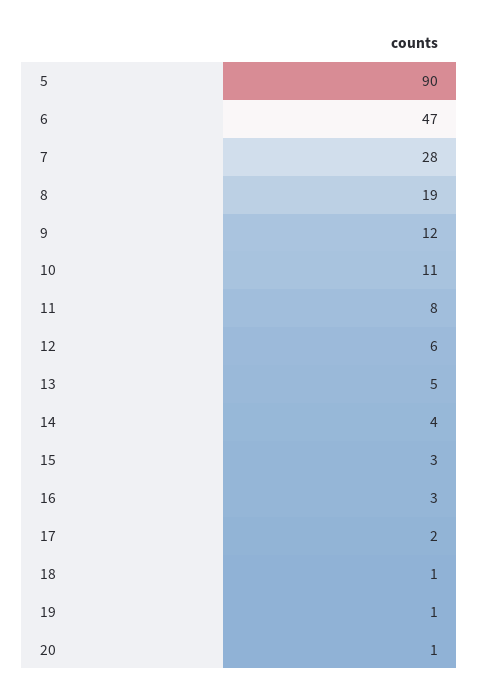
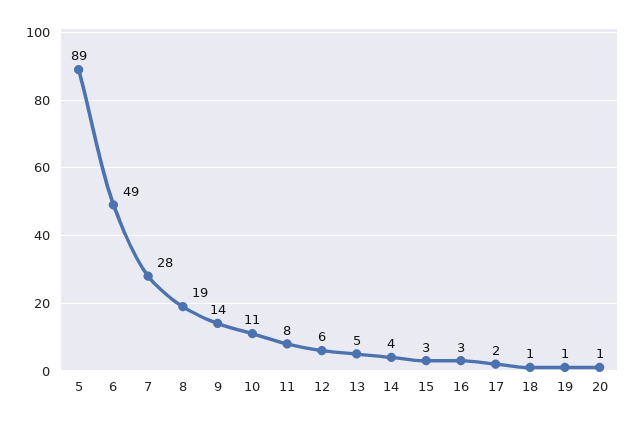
5: 90 -> 89
6: 47 -> 49
9: 12 -> 14

